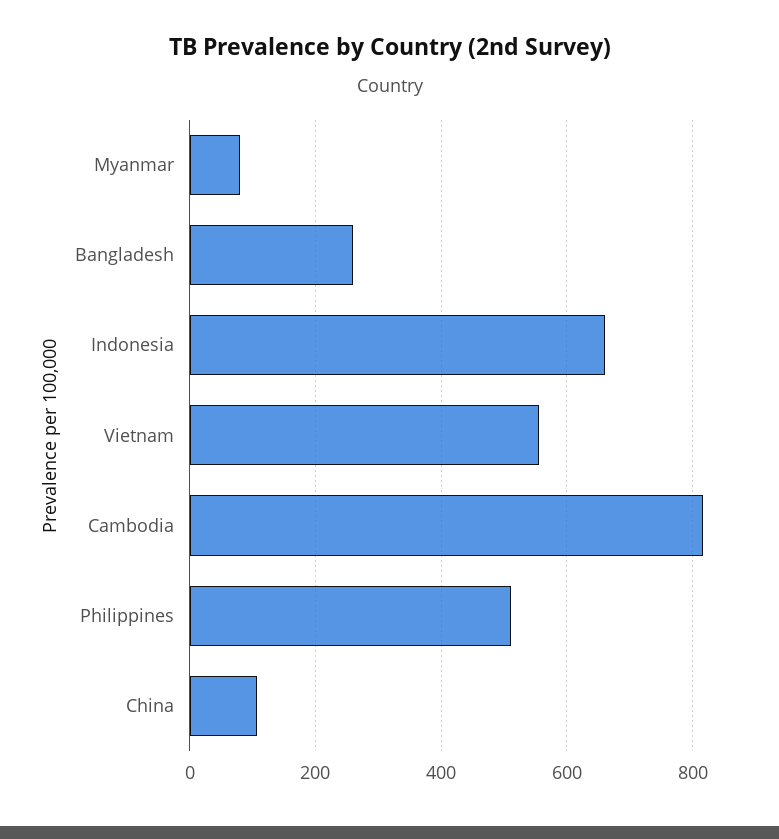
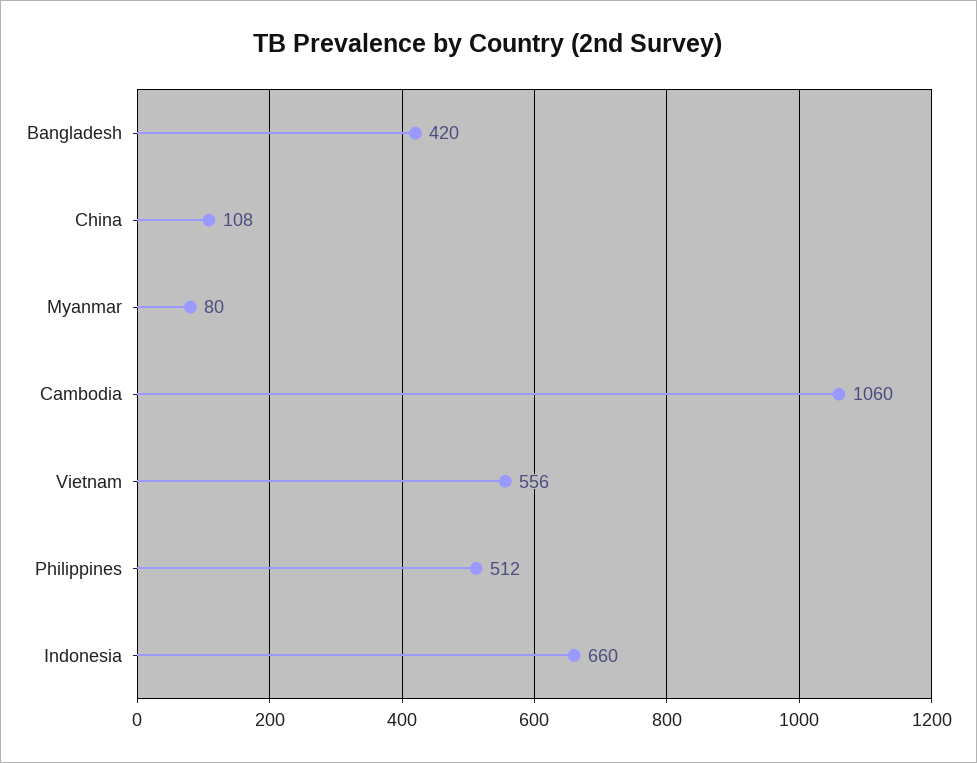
Bangladesh: 260 -> 420
Cambodia: 820 -> 1060

